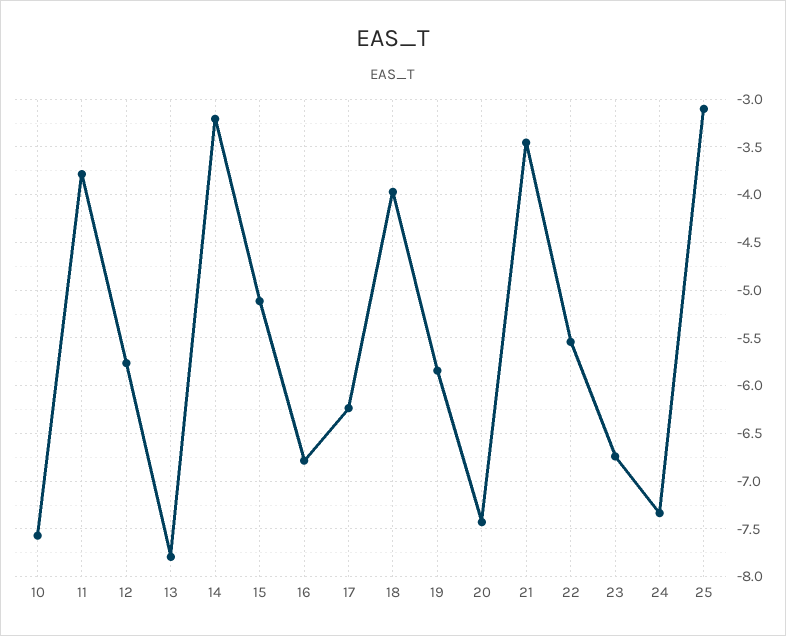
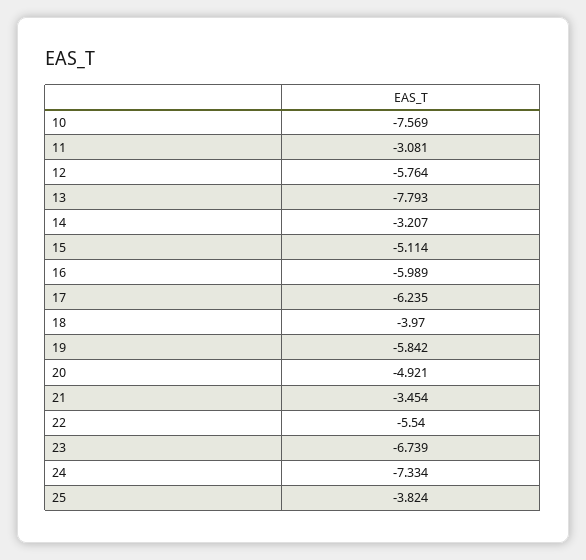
11: -3.8 -> -3.081
16: -6.8 -> -5.989
20: -7.4 -> -4.921
25: -3.1 -> -3.824

